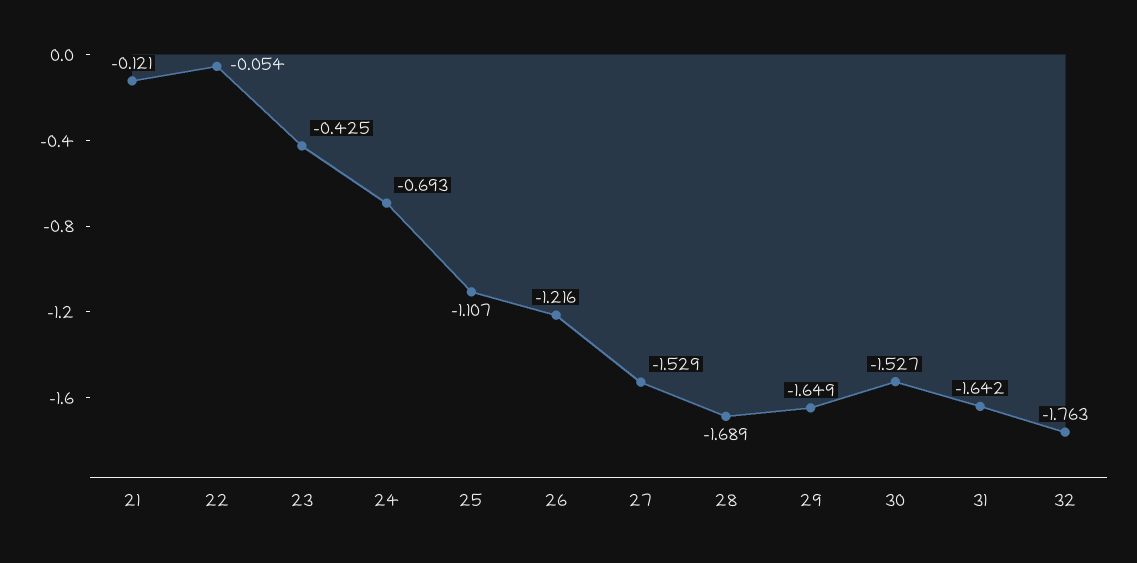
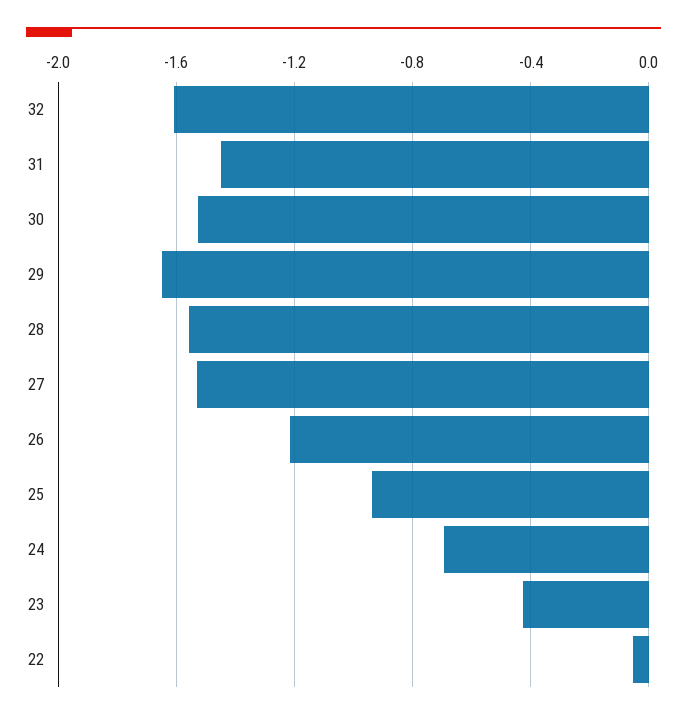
21: -0.121 -> none
25: -1.107 -> -0.95
28: -1.689 -> -1.55
31: -1.642 -> -1.45
32: -1.763 -> -1.6

